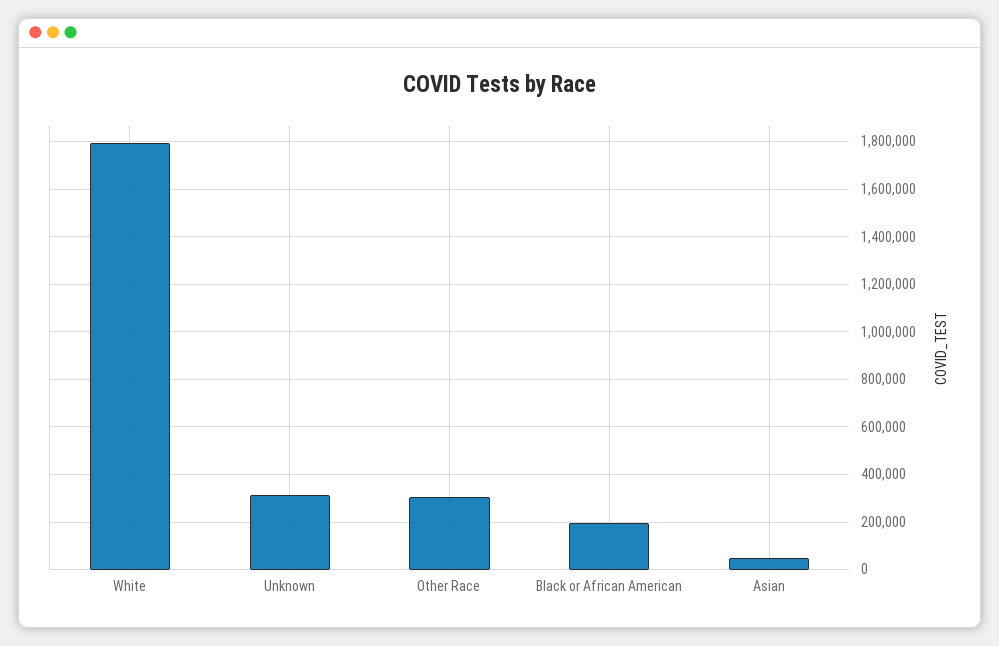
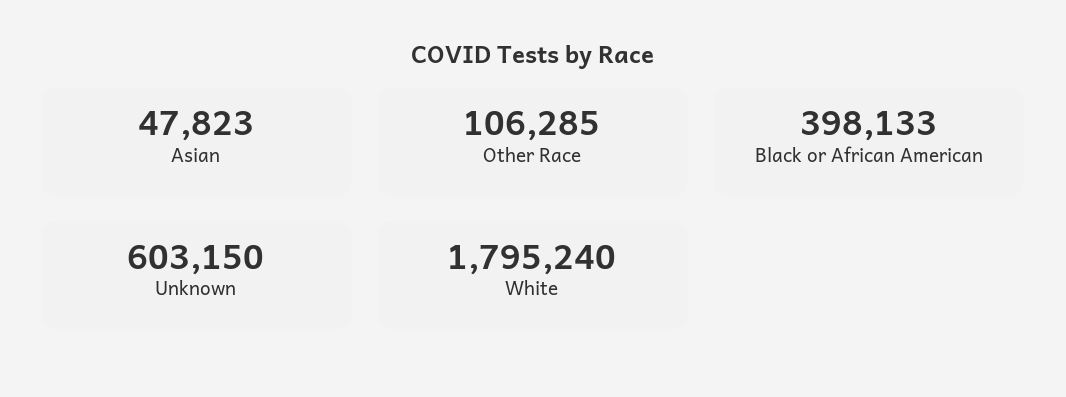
Unknown: 300000 -> 603150
Other Race: 300000 -> 106285
Black or African American: 200000 -> 398133

